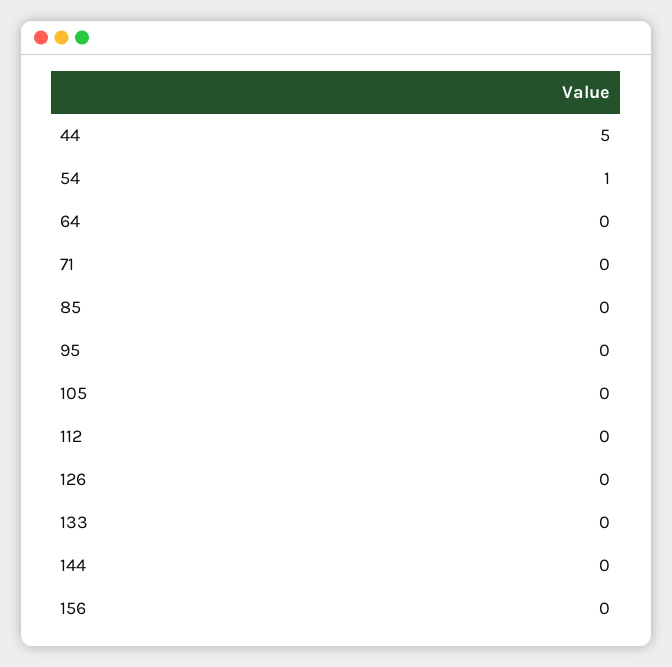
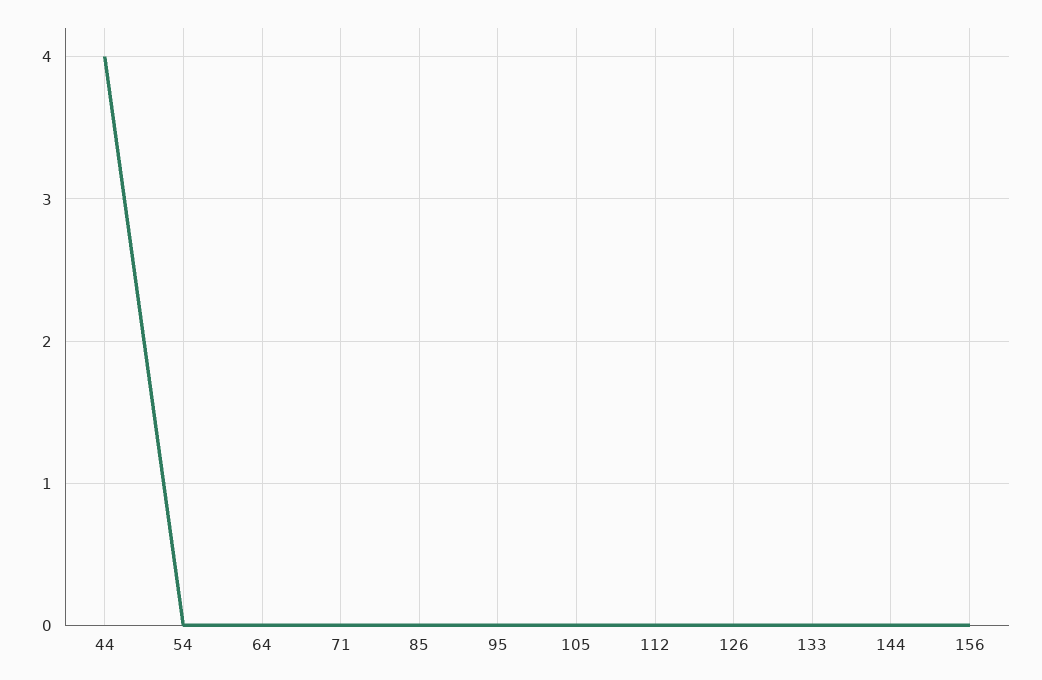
44: 5 -> 4
54: 1 -> 0

